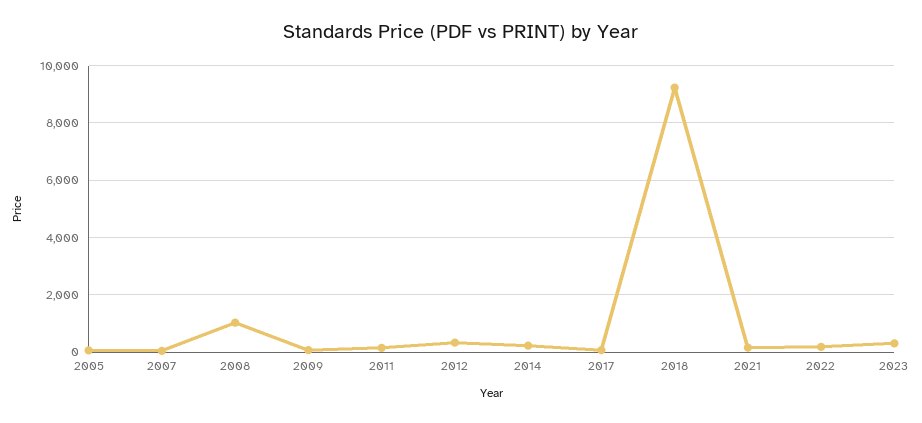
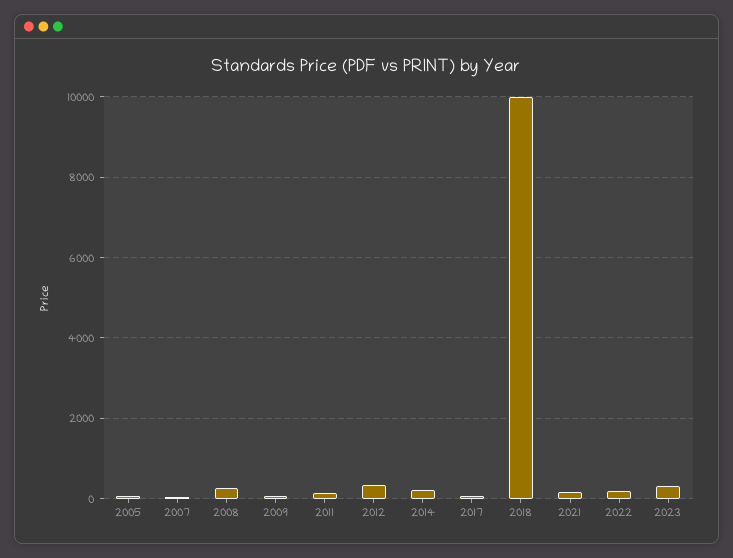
2008: 1000 -> 200
2018: 9250 -> 10000

